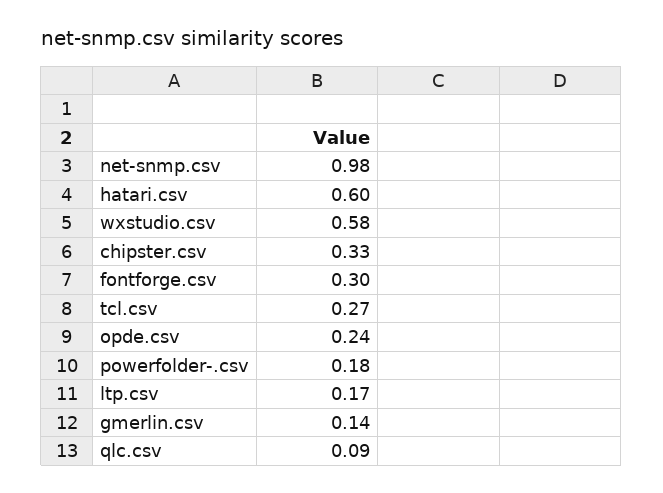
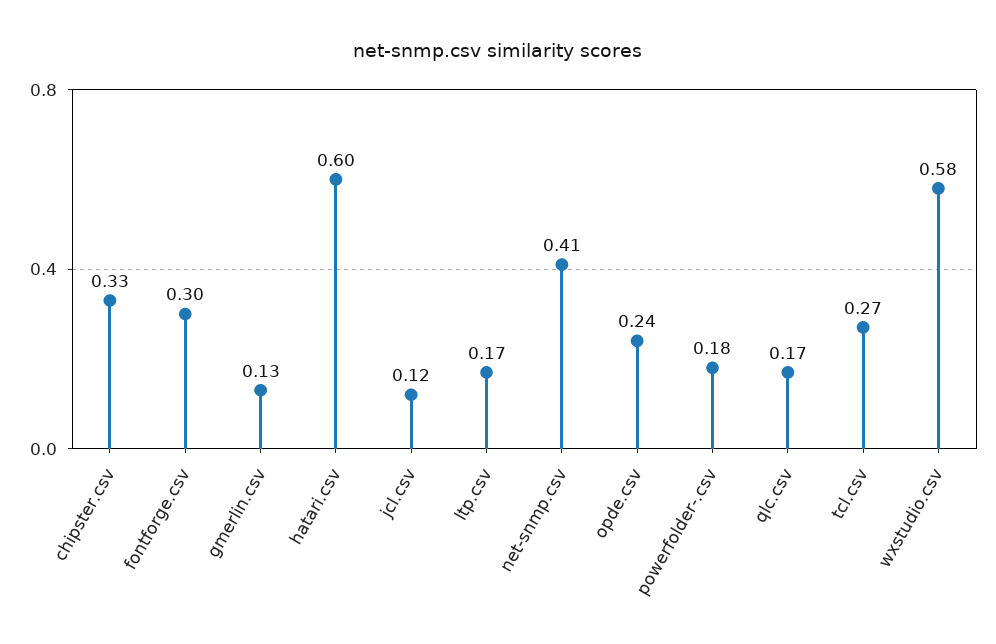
net-snmp.csv: 0.98 -> 0.41
gmerlin.csv: 0.14 -> 0.13
qlc.csv: 0.09 -> 0.17
jcl.csv: none -> 0.12

